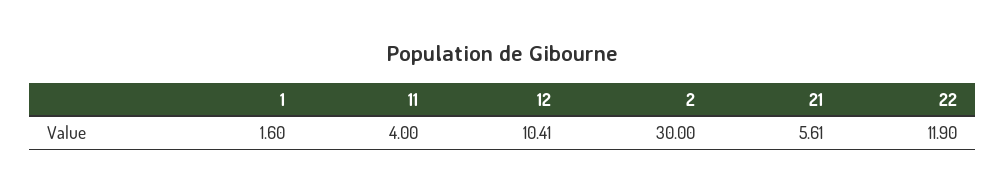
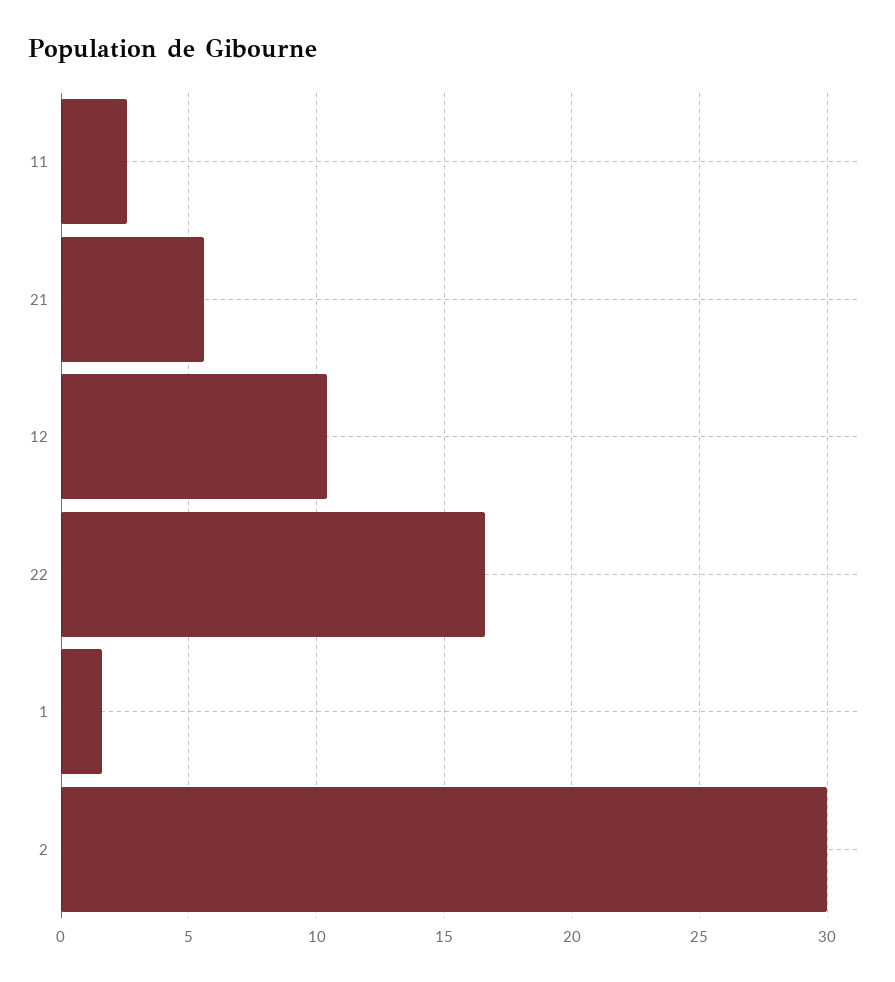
11: 4 -> 2.5
22: 11.9 -> 16.5

